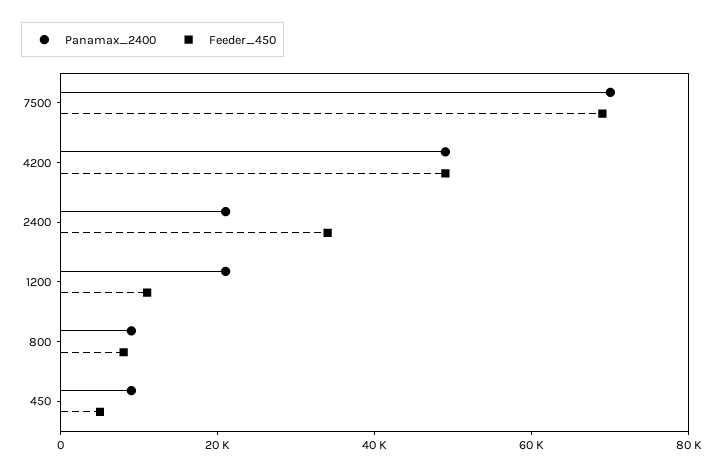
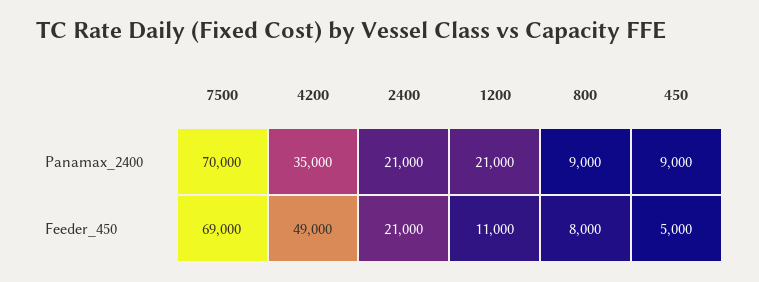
Panamax_2400, 4200: 50000 -> 35000
Feeder_450, 2400: 35000 -> 21000

